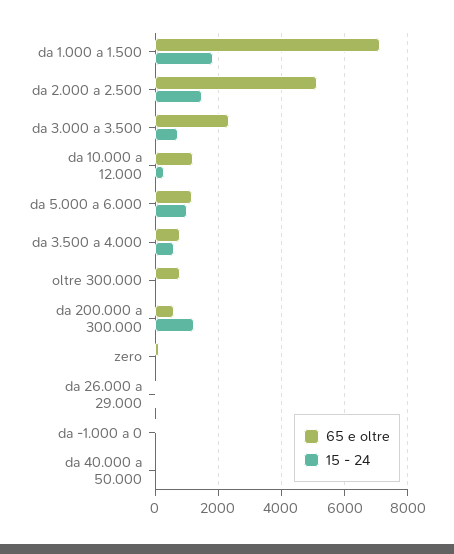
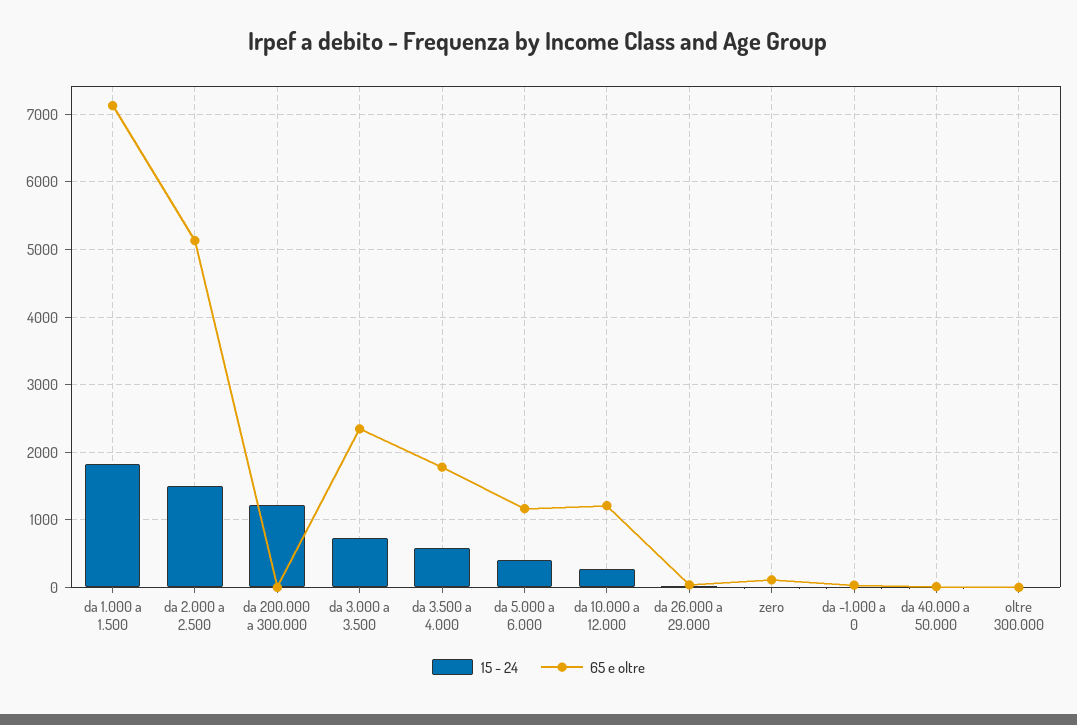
15 - 24, da 5.000 a 6.000: 1000 -> 400
65 e oltre, da 3.500 a 4.000: 800 -> 1800
65 e oltre, oltre 300.000: 800 -> 0
65 e oltre, da 200.000 a 300.000: 600 -> 0

